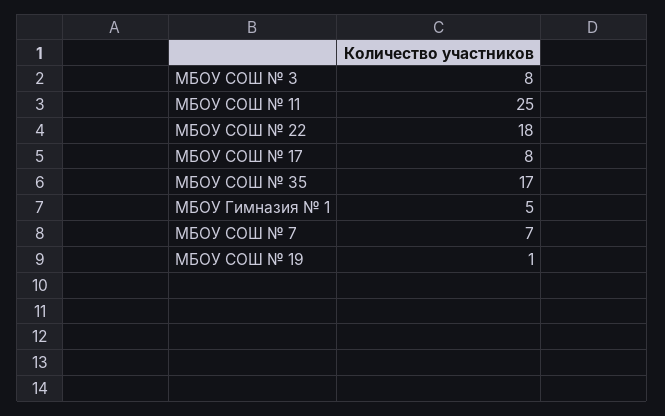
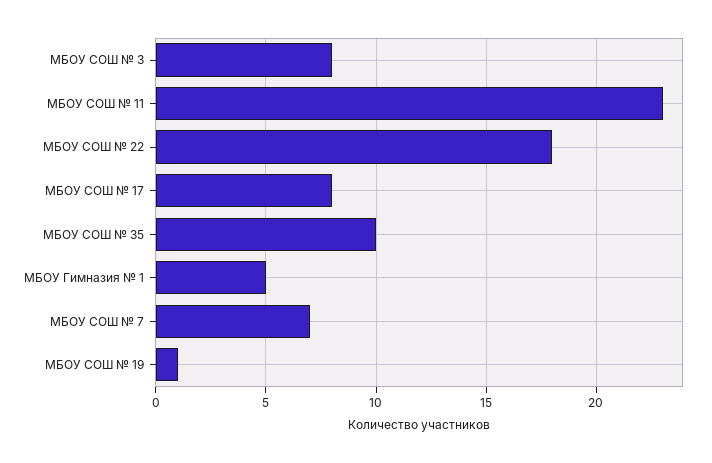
МБОУ СОШ № 11: 25 -> 23
МБОУ СОШ № 35: 17 -> 10

